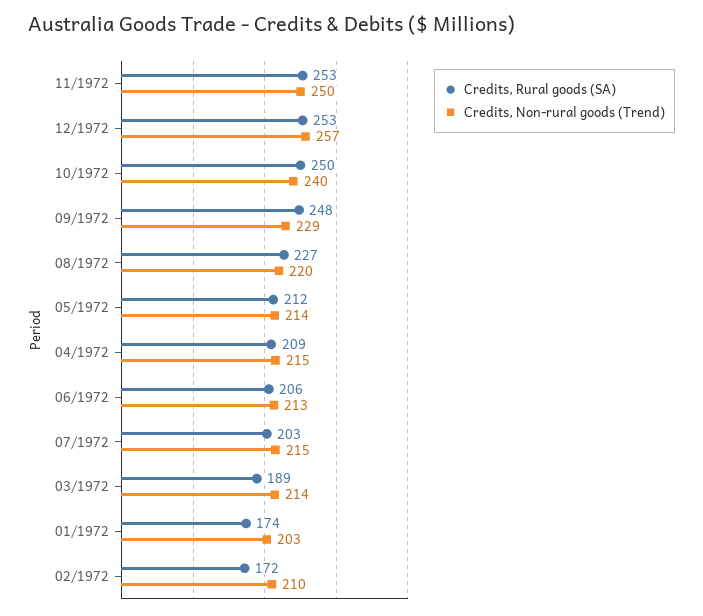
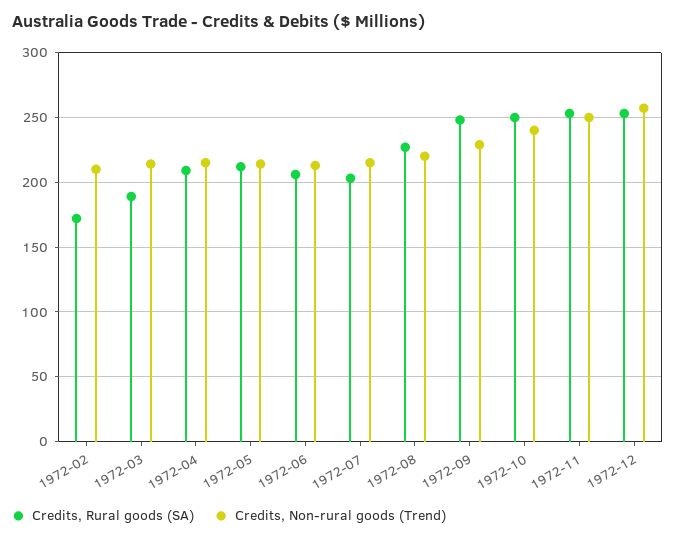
Credits, Rural goods (SA), 01/1972: 174 -> none
Credits, Non-rural goods (Trend), 01/1972: 203 -> none

